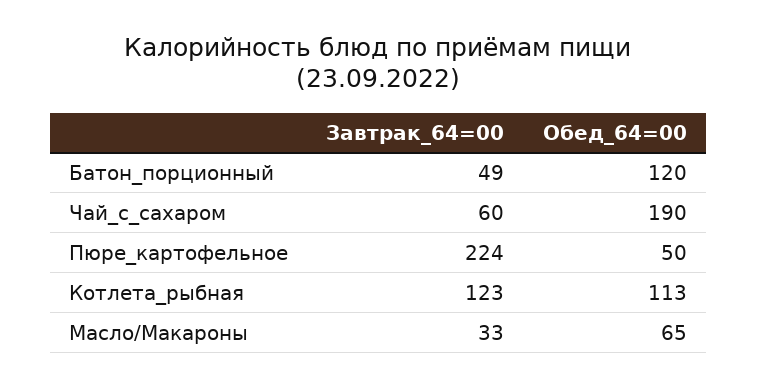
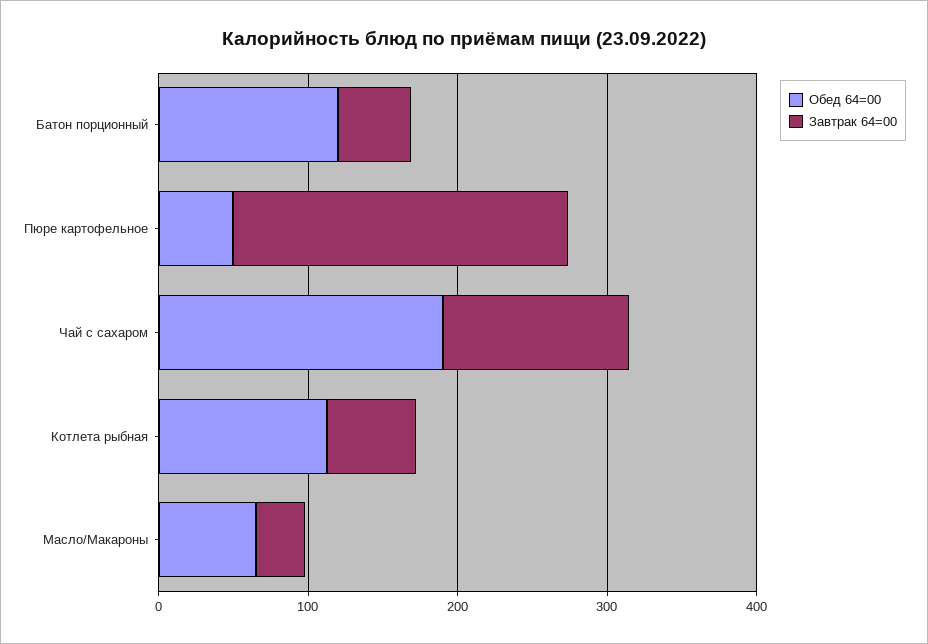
Завтрак_64=00, Чай_с_сахаром: 60 -> 120
Завтрак_64=00, Котлета_рыбная: 123 -> 60

